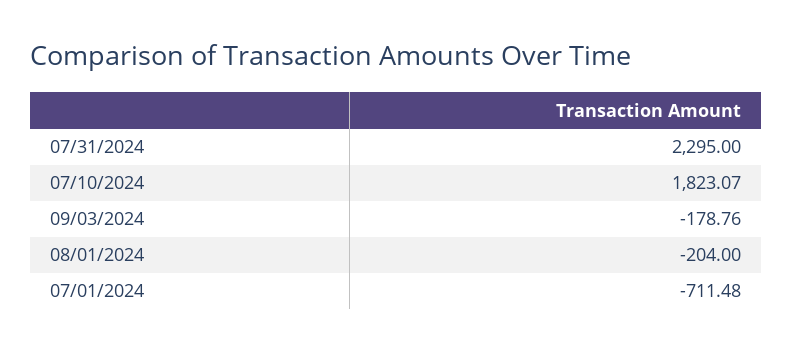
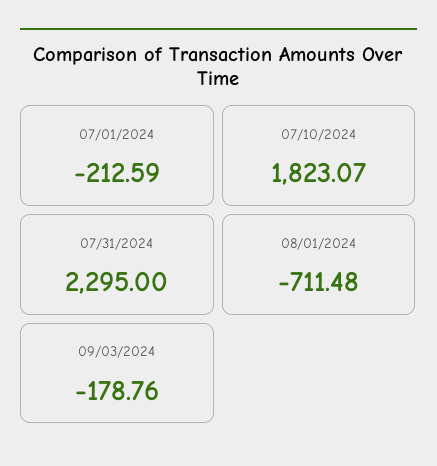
08/01/2024: -204 -> -711.48
07/01/2024: -711.48 -> -212.59

